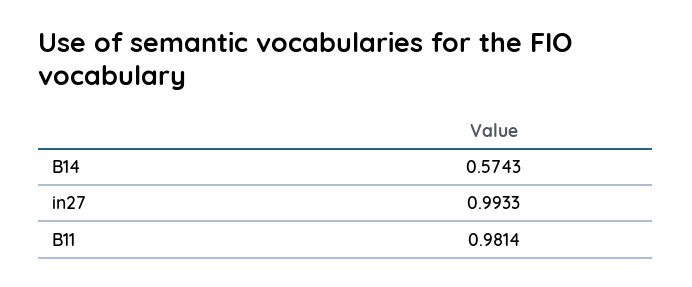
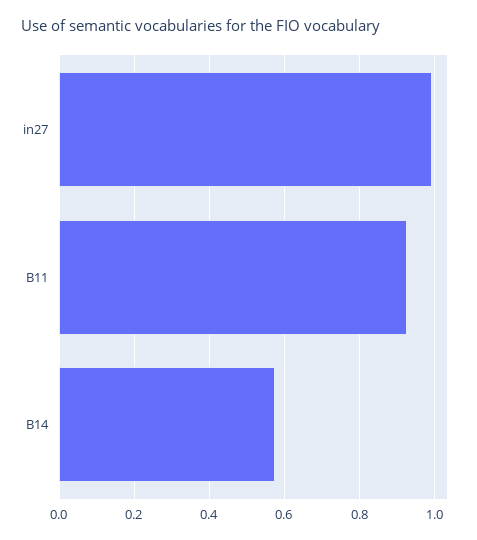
B11: 0.9814 -> 0.92

